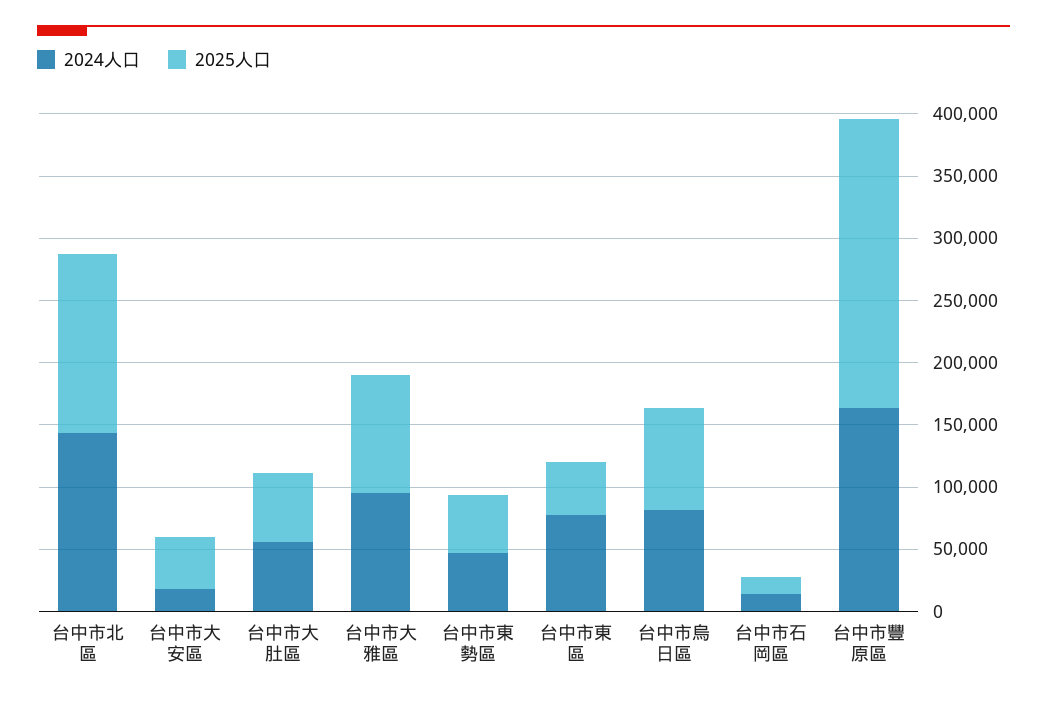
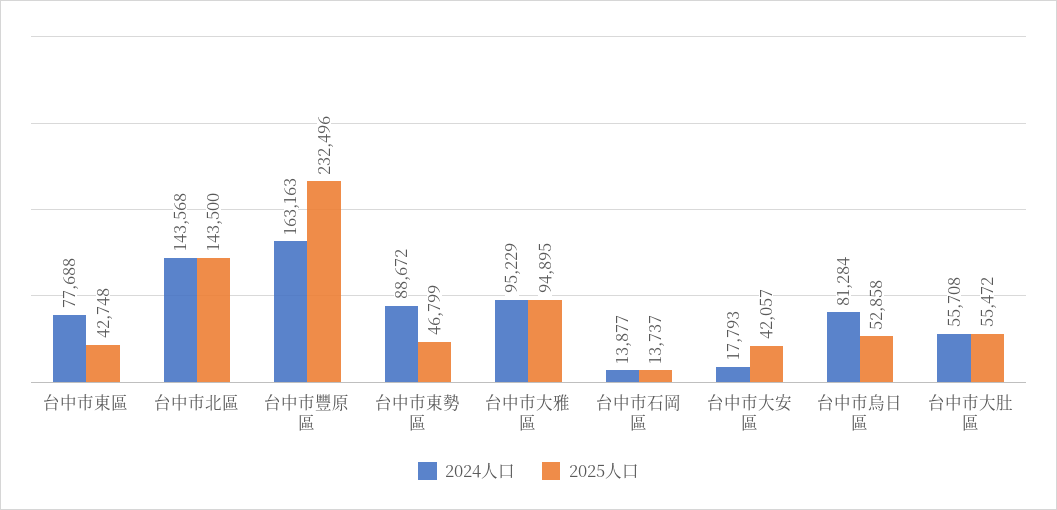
2024人口, 台中市東勢區: 50000 -> 88672
2025人口, 台中市烏日區: 80000 -> 52858

